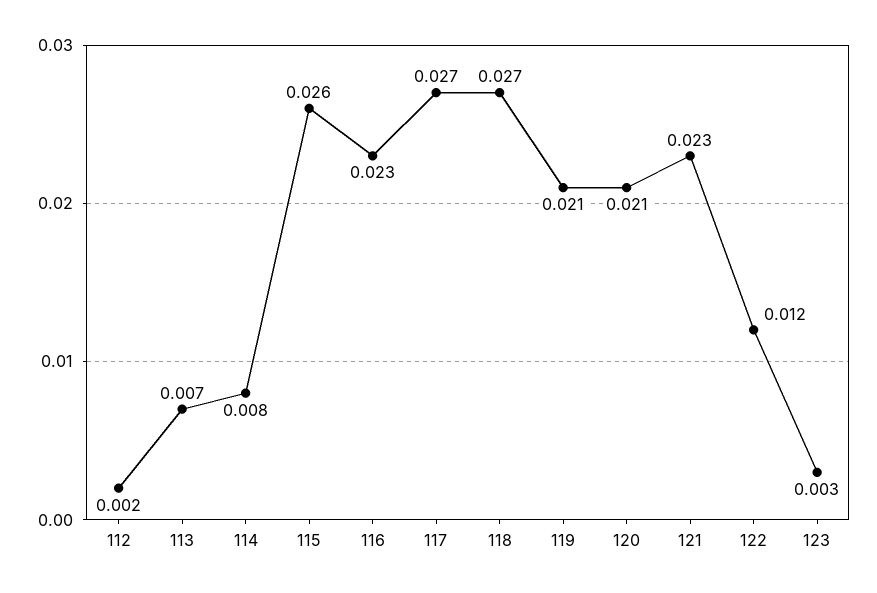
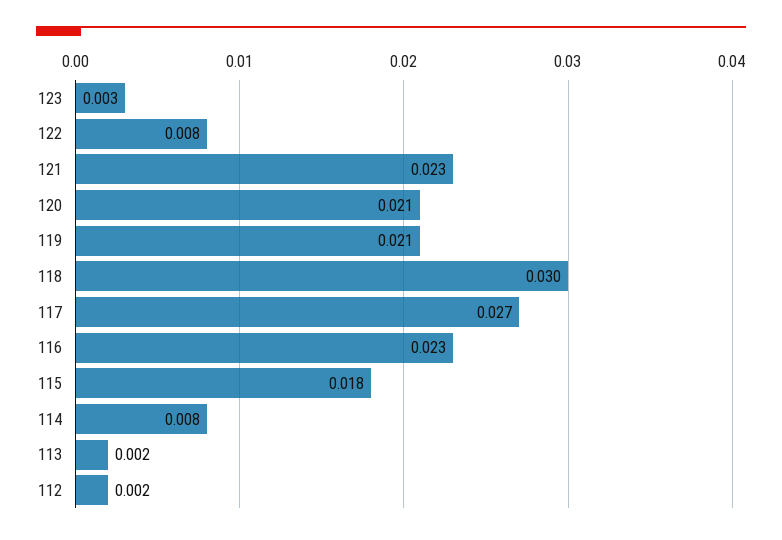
113: 0.007 -> 0.002
115: 0.026 -> 0.018
118: 0.027 -> 0.03
122: 0.012 -> 0.008

